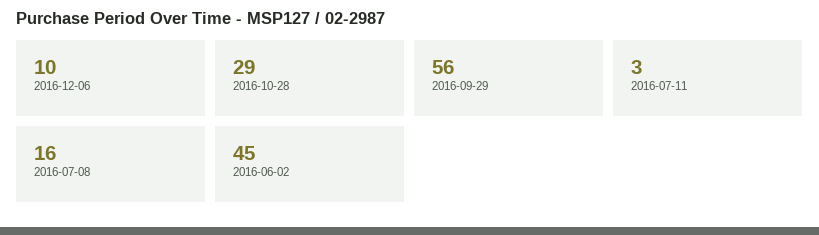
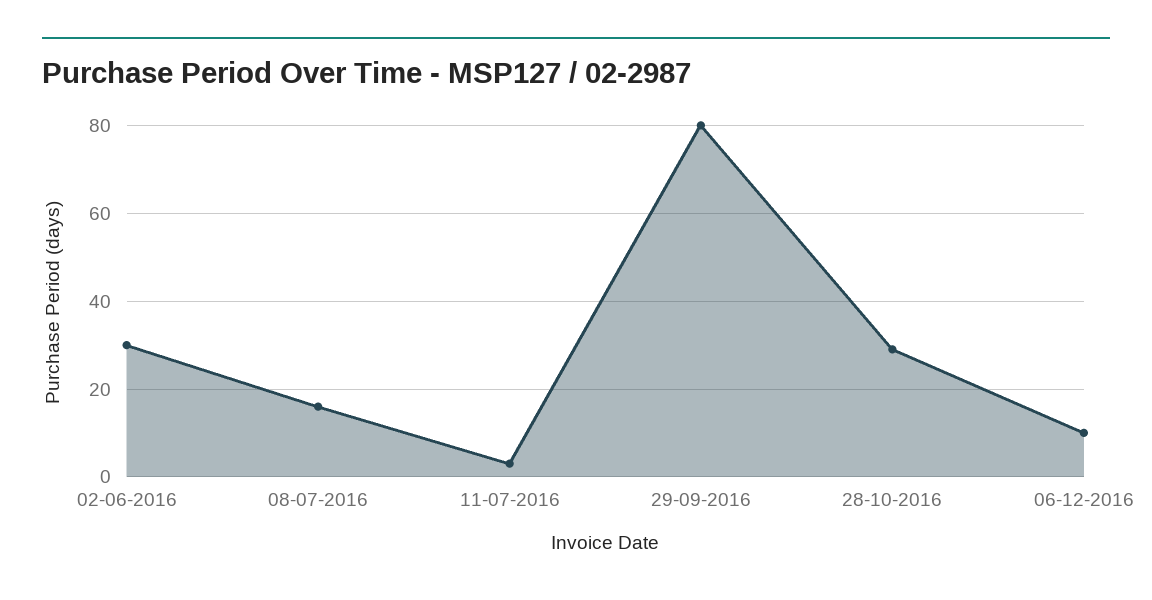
2016-09-29: 56 -> 80
2016-06-02: 45 -> 30

